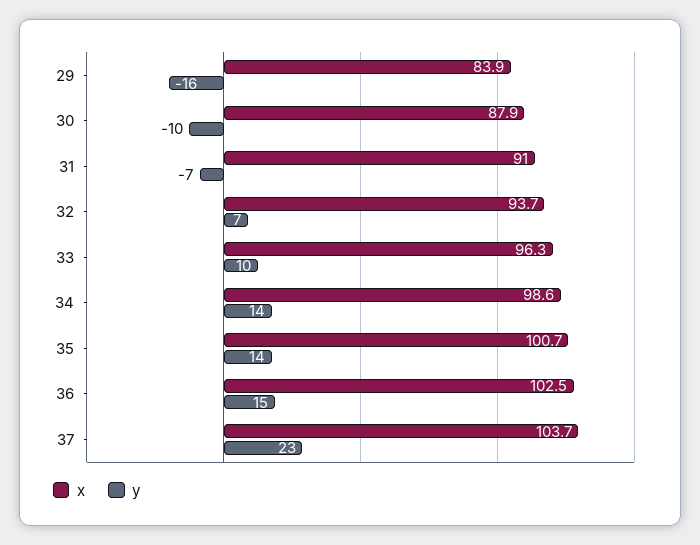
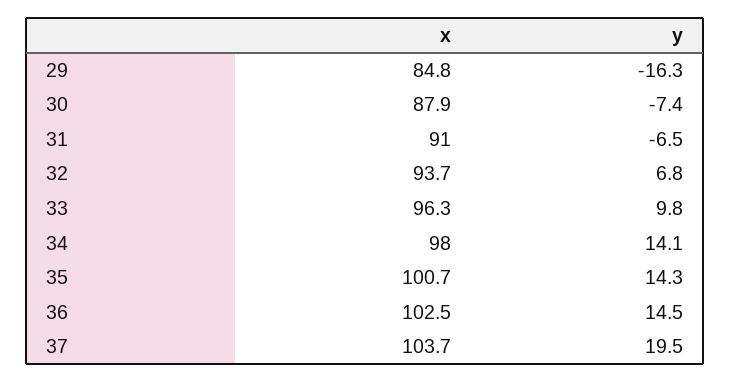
x, 29: 83.9 -> 84.8
y, 30: -10 -> -7.4
x, 34: 98.6 -> 98
y, 37: 23 -> 19.5

